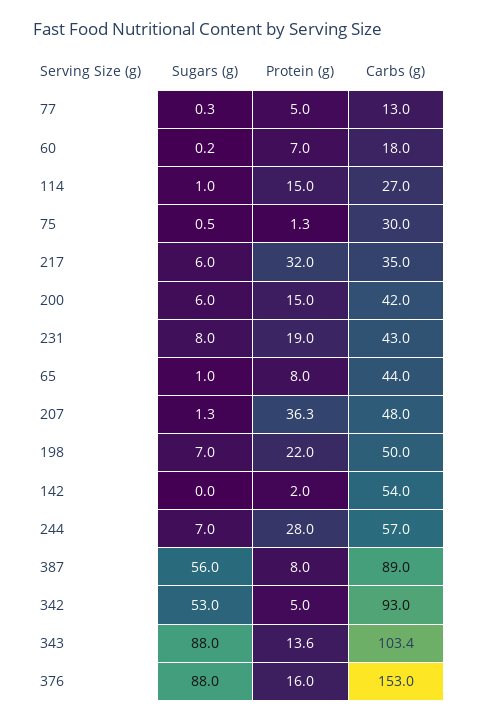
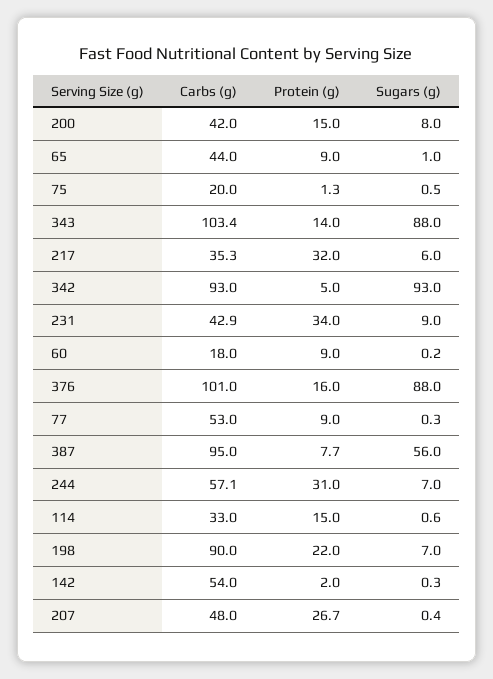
Protein (g), 77: 5 -> 9
Carbs (g), 77: 13 -> 53
Protein (g), 60: 7 -> 9
Sugars (g), 114: 1 -> 0.6
Carbs (g), 114: 27 -> 33
Carbs (g), 75: 30 -> 20
Carbs (g), 217: 35 -> 35.3
Sugars (g), 200: 6 -> 8
Sugars (g), 231: 8 -> 9
Protein (g), 231: 19 -> 34
Carbs (g), 231: 43 -> 42.9
Protein (g), 65: 8 -> 9
Sugars (g), 207: 1.3 -> 0.4
Protein (g), 207: 36.3 -> 26.7
Carbs (g), 198: 50 -> 90
Sugars (g), 142: 0 -> 0.3
Protein (g), 244: 28 -> 31
Carbs (g), 244: 57 -> 57.1
Protein (g), 387: 8 -> 7.7
Carbs (g), 387: 89 -> 95
Sugars (g), 342: 53 -> 93
Protein (g), 343: 13.6 -> 14
Carbs (g), 376: 153 -> 101

